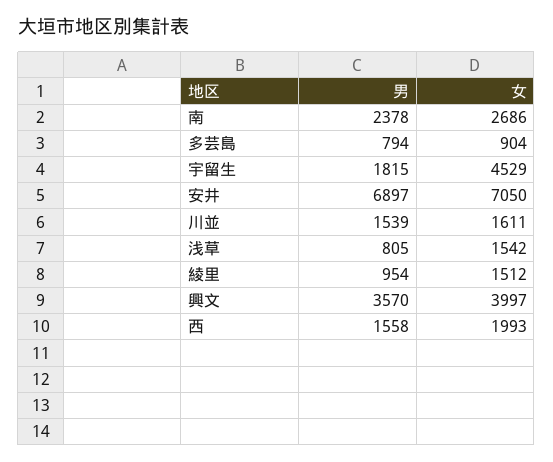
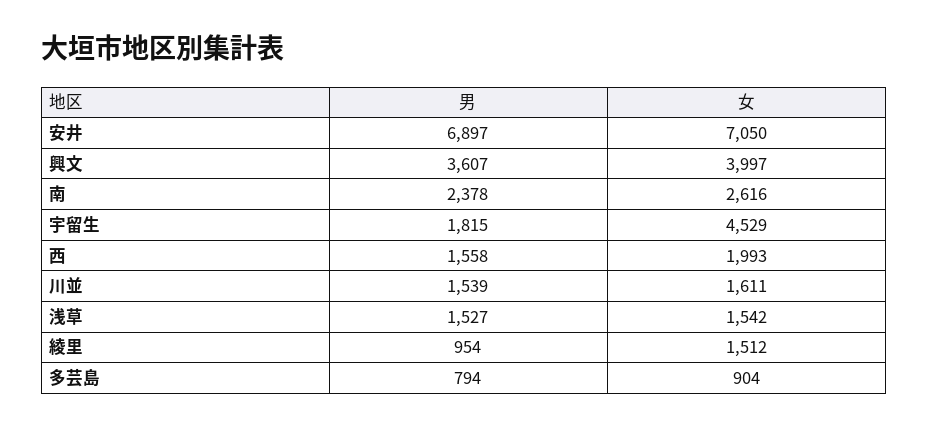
女, 南: 2686 -> 2616
男, 浅草: 805 -> 1527
男, 興文: 3570 -> 3607

